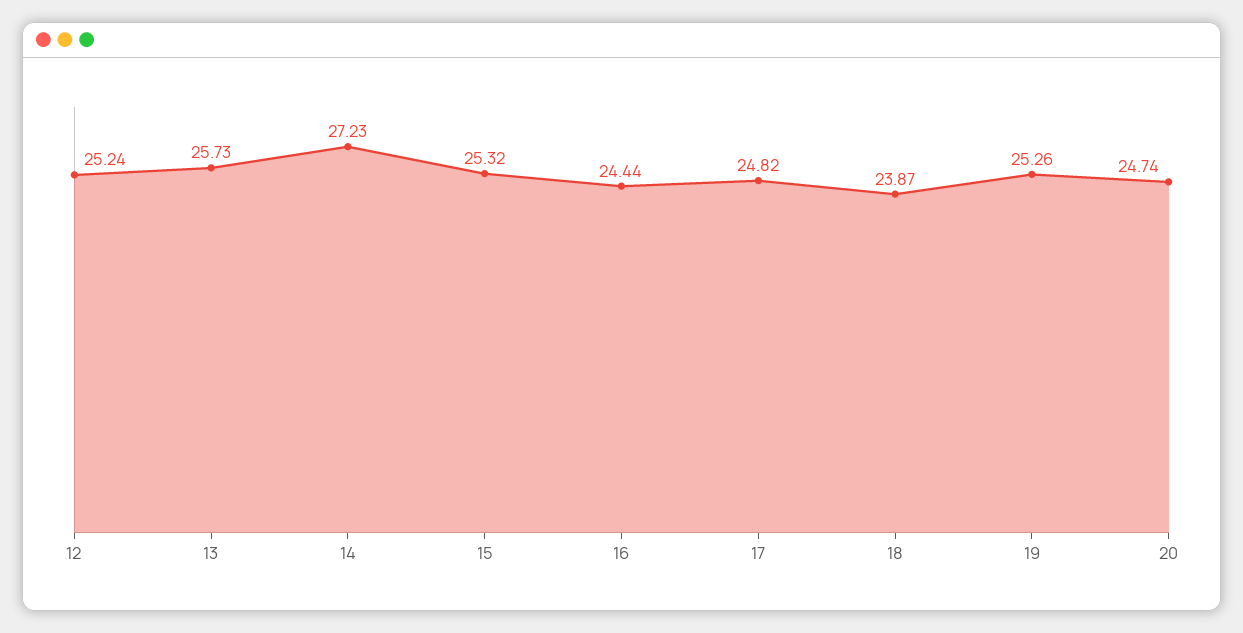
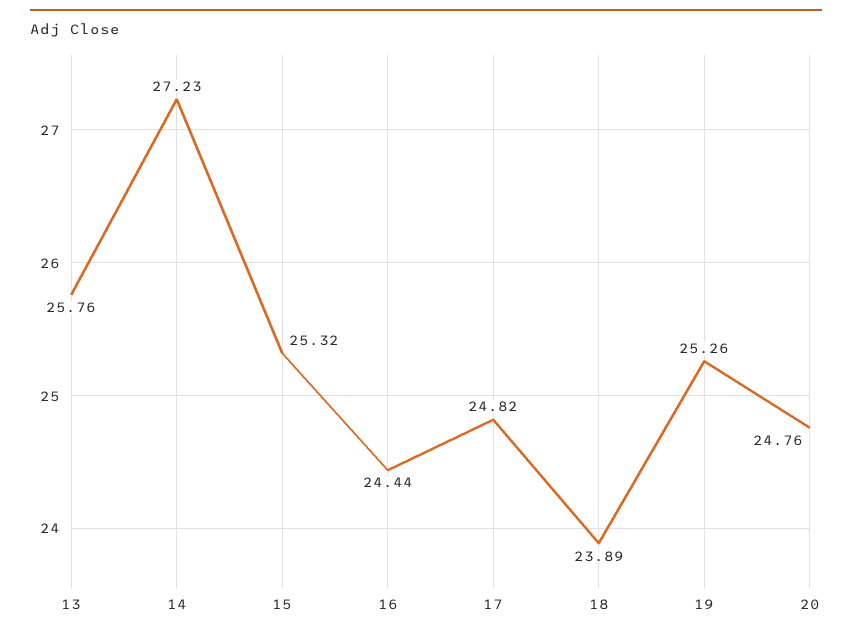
12: 25.24 -> none
13: 25.73 -> 25.76
18: 23.87 -> 23.89
20: 24.74 -> 24.76

